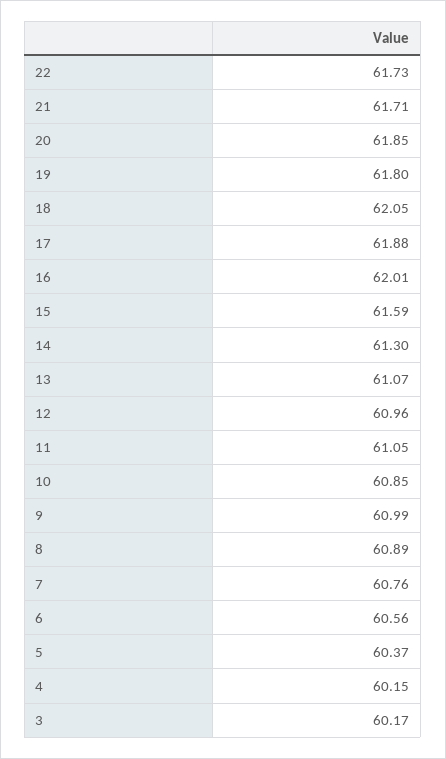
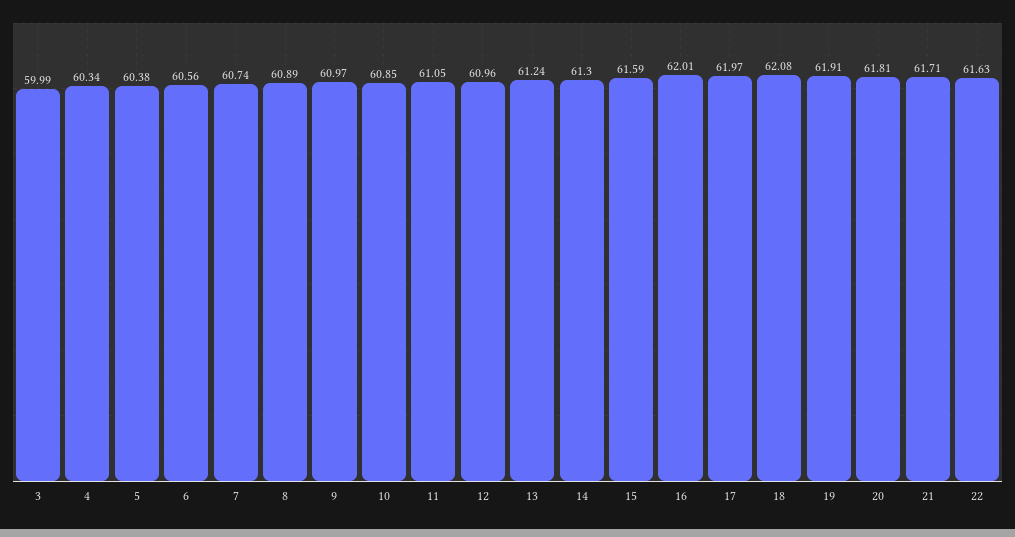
22: 61.73 -> 61.63
20: 61.85 -> 61.81
19: 61.8 -> 61.91
18: 62.05 -> 62.08
17: 61.88 -> 61.97
13: 61.07 -> 61.24
9: 60.99 -> 60.97
7: 60.76 -> 60.74
5: 60.37 -> 60.38
4: 60.15 -> 60.34
3: 60.17 -> 59.99

